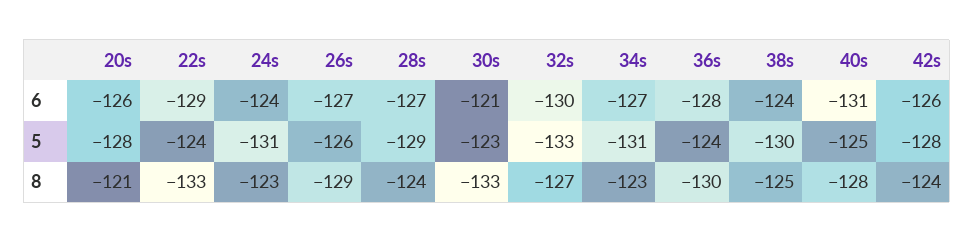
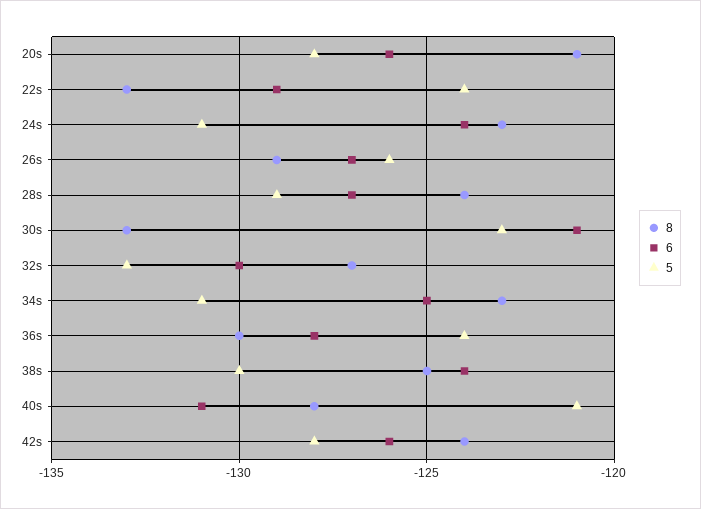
6, 34s: -127 -> -125
5, 40s: -125 -> -121

